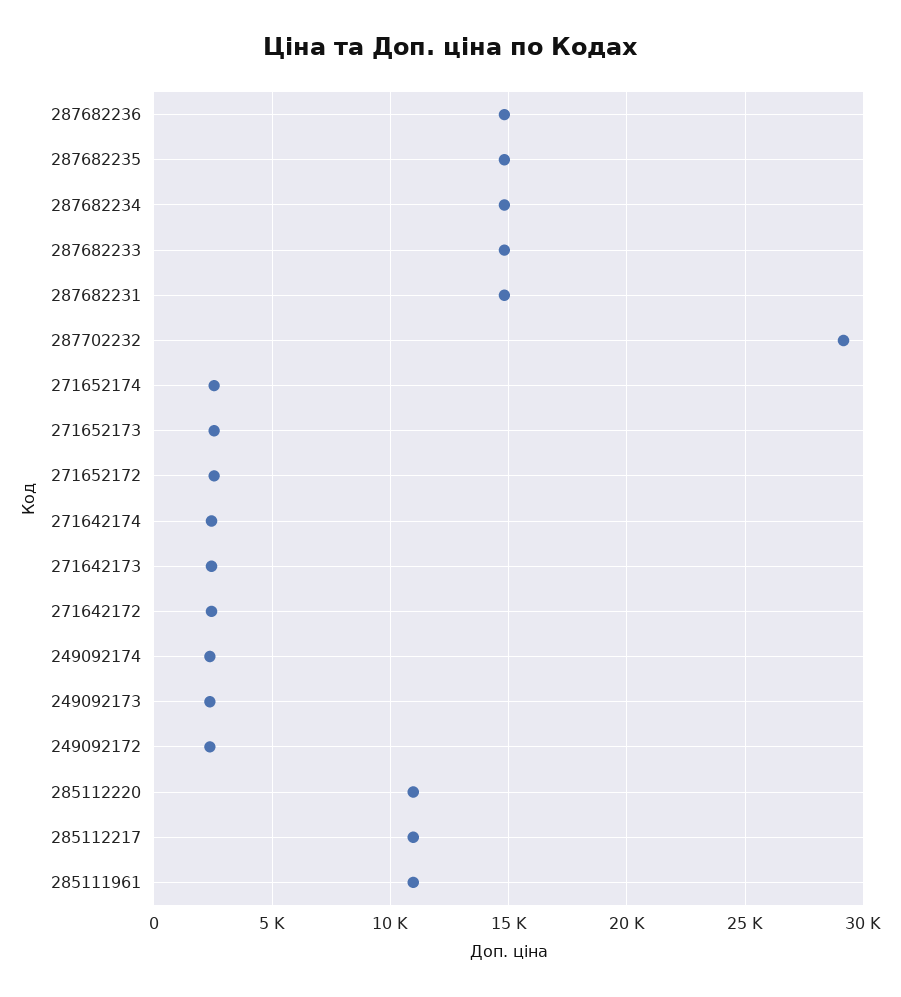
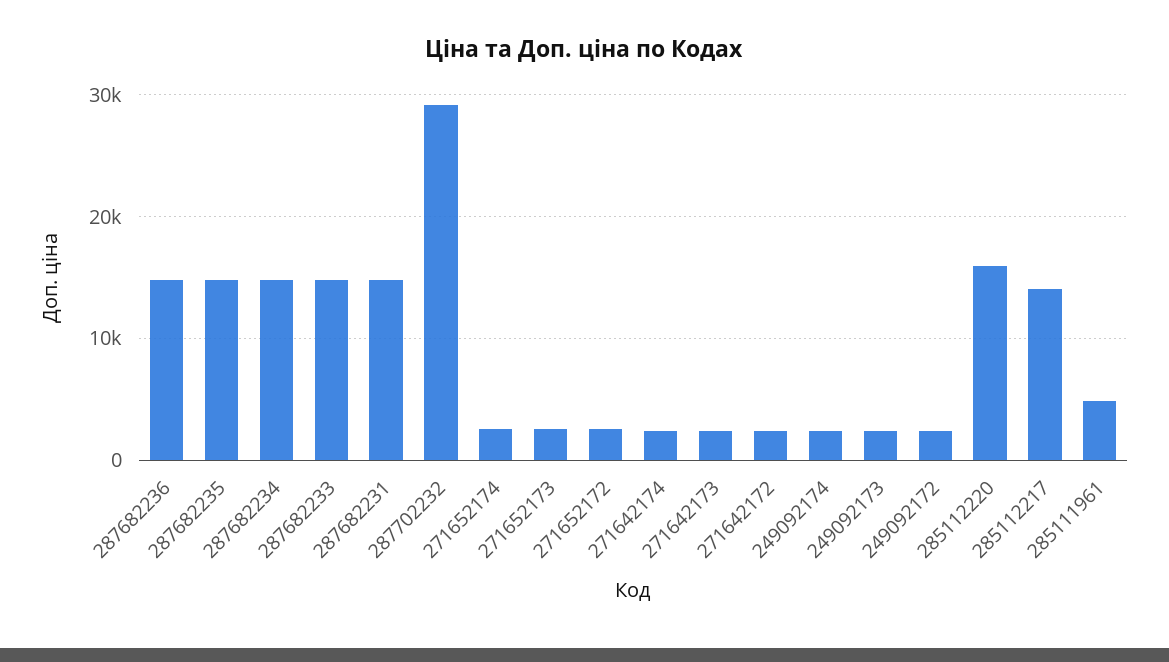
285112220: 11000 -> 16000
285112217: 11000 -> 14000
285111961: 11000 -> 5000

